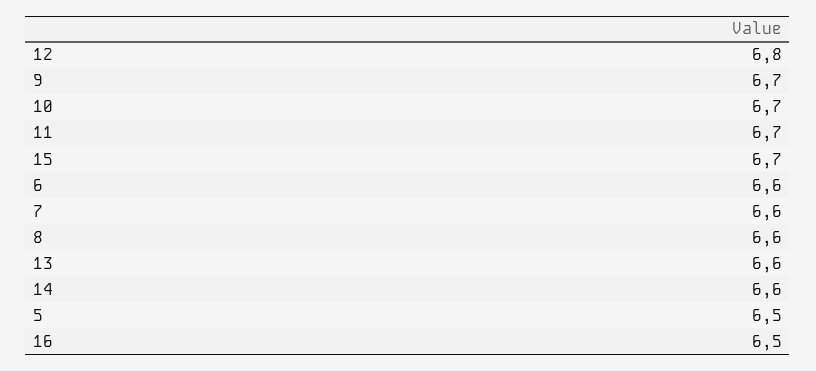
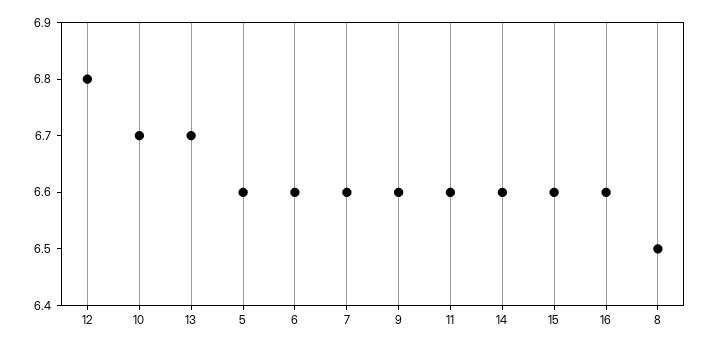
9: 6.7 -> 6.6
11: 6.7 -> 6.6
15: 6.7 -> 6.6
8: 6.6 -> 6.5
13: 6.6 -> 6.7
5: 6.5 -> 6.6
16: 6.5 -> 6.6

